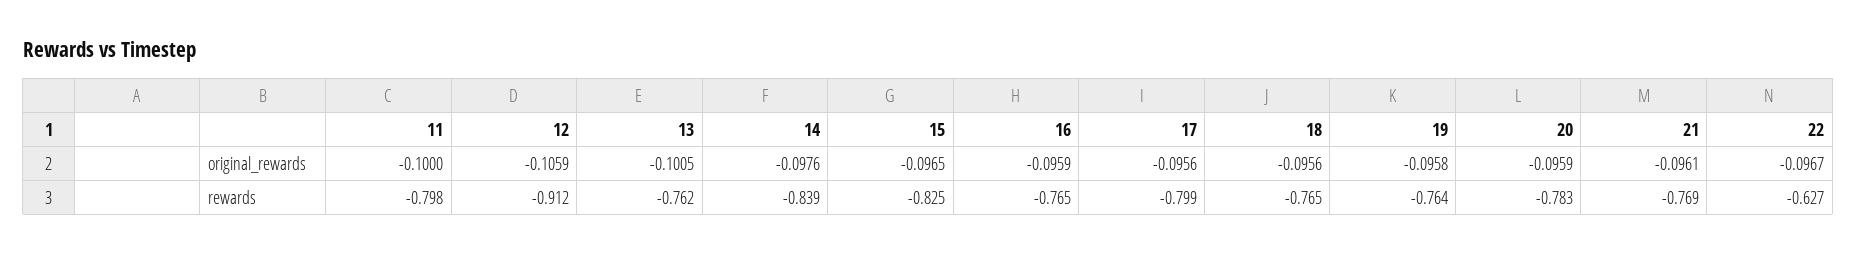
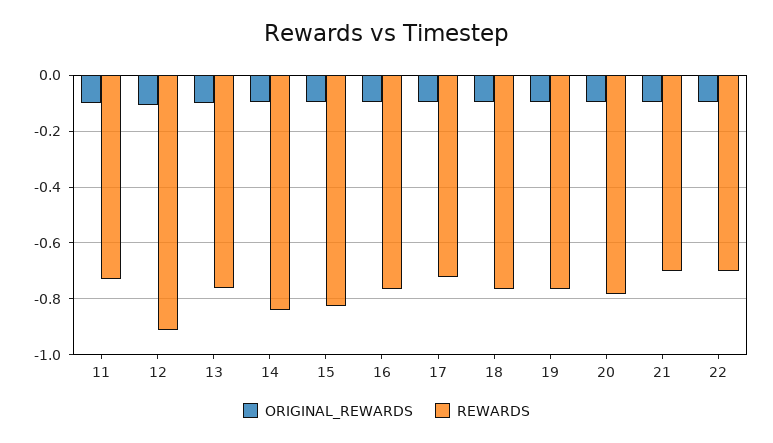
rewards, 11: -0.798 -> -0.725
rewards, 17: -0.799 -> -0.725
rewards, 21: -0.769 -> -0.7
rewards, 22: -0.627 -> -0.7

